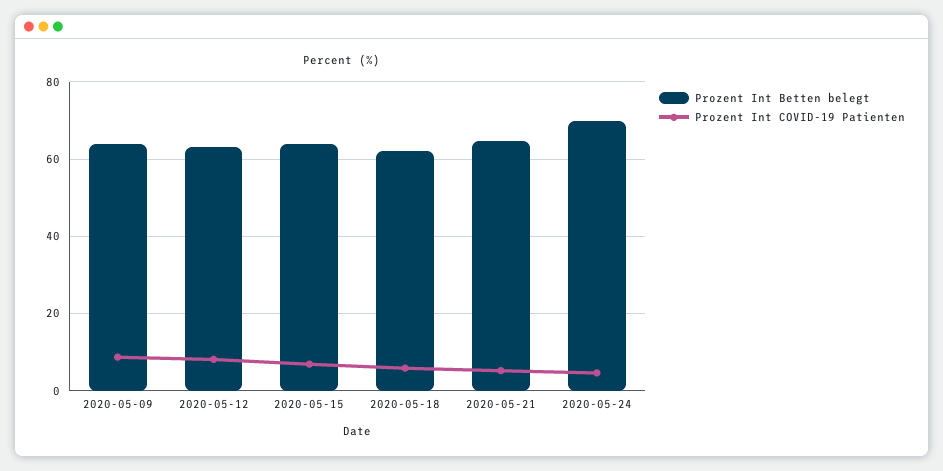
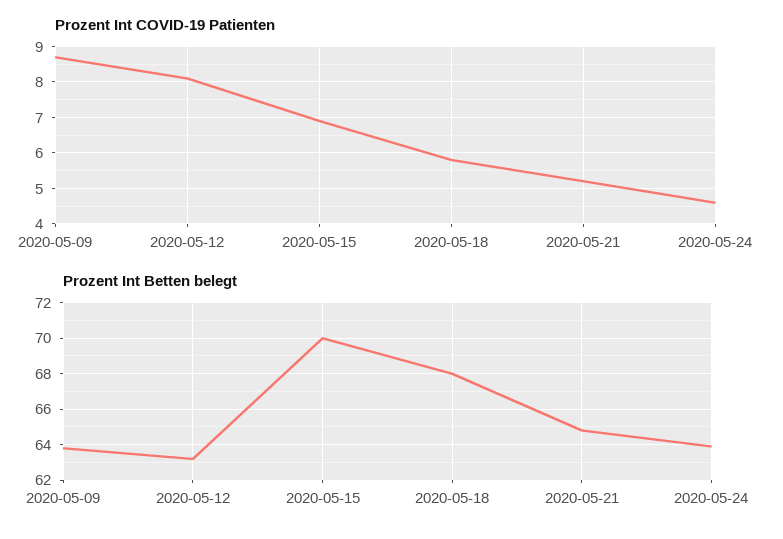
Prozent Int Betten belegt, 2020-05-15: 64 -> 70
Prozent Int Betten belegt, 2020-05-18: 62 -> 68
Prozent Int Betten belegt, 2020-05-24: 70 -> 64

